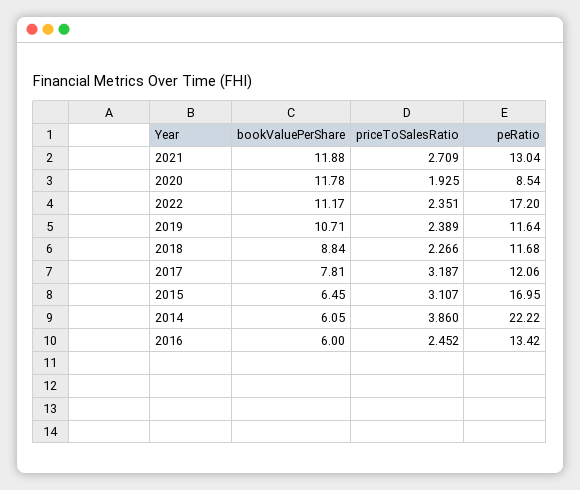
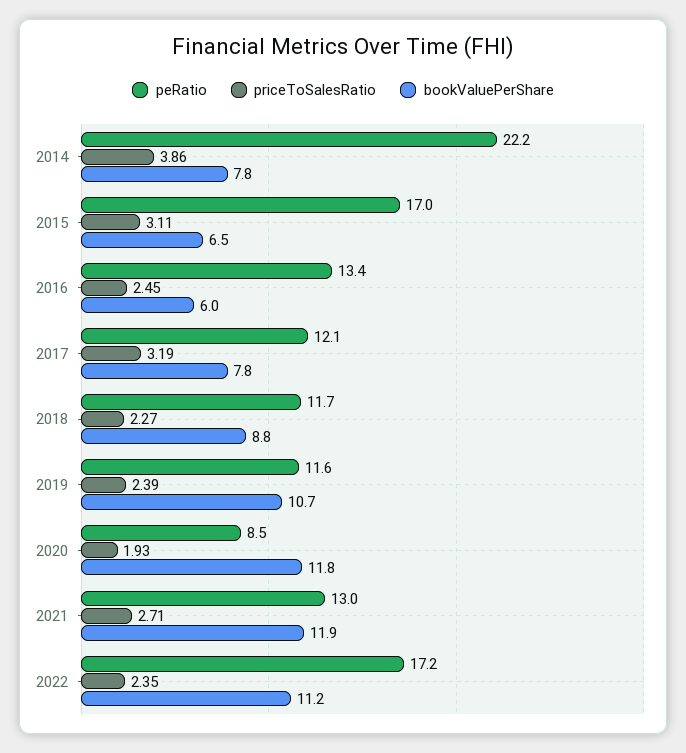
bookValuePerShare, 2014: 6.05 -> 7.8

